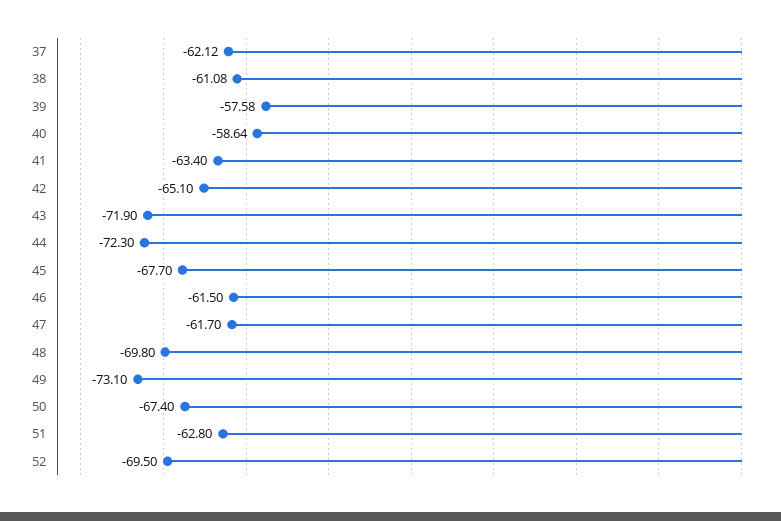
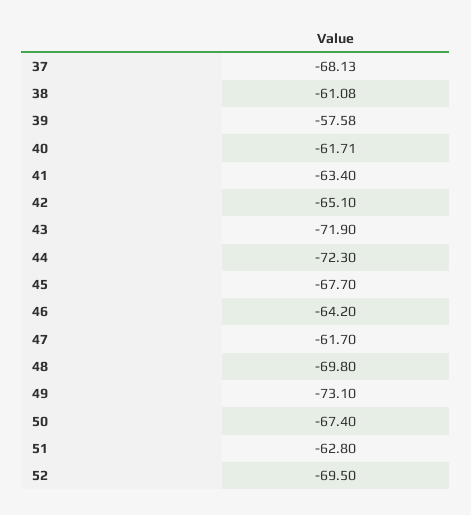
37: -62.12 -> -68.13
40: -58.64 -> -61.71
46: -61.5 -> -64.2

